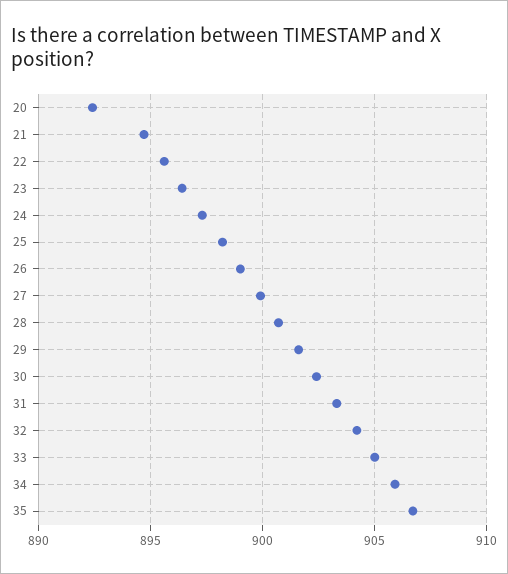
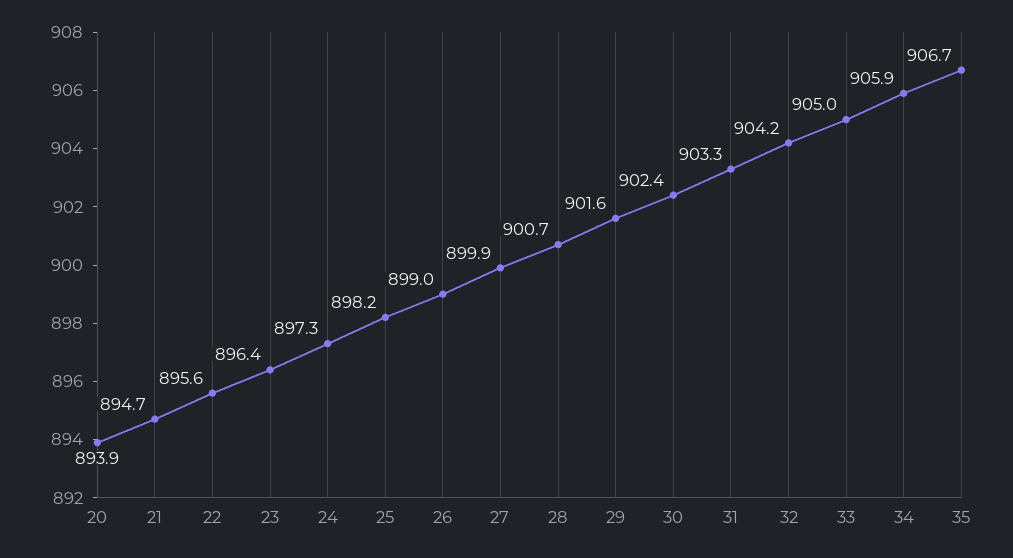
20: 892.5 -> 893.9

